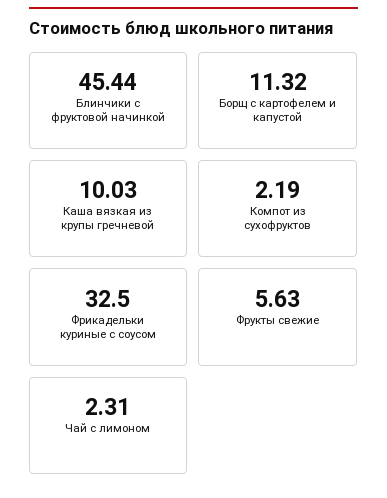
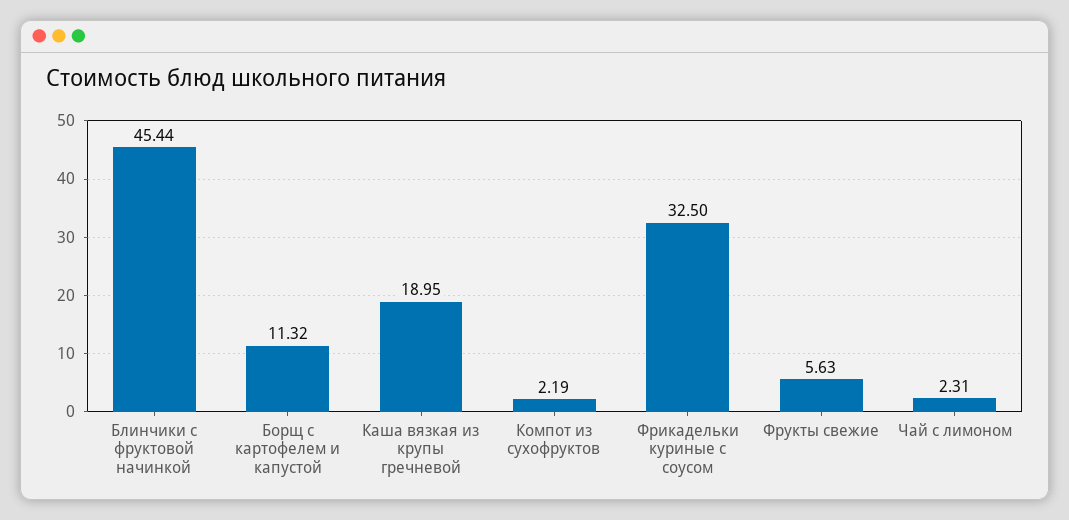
Каша вязкая из крупы гречневой: 10.03 -> 18.95

